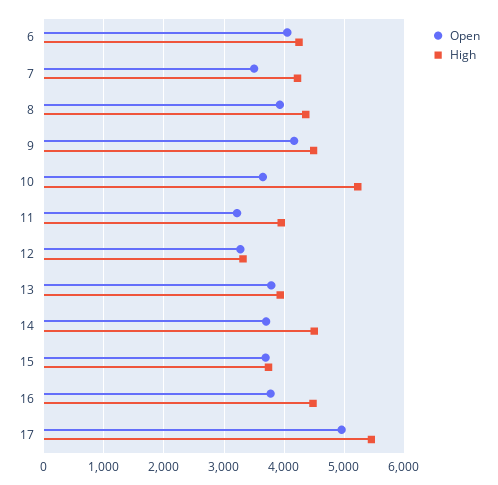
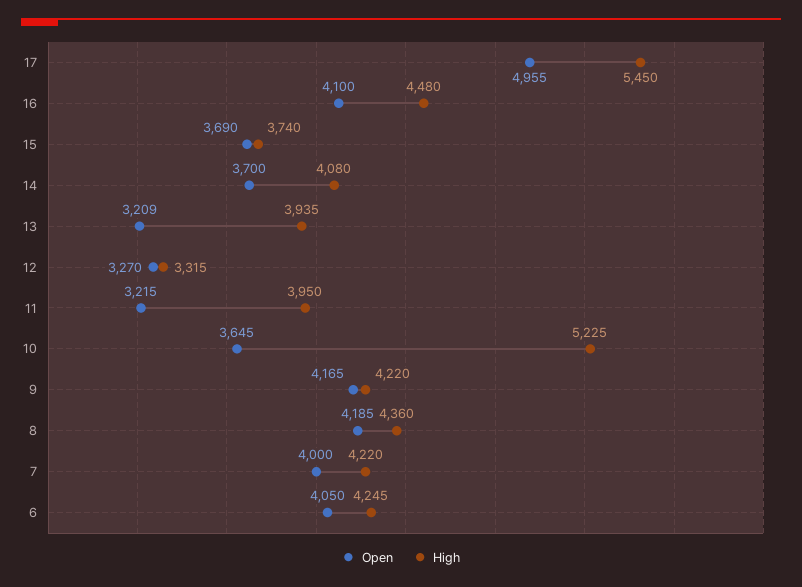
Open, 7: 3500 -> 4000
Open, 8: 3900 -> 4185
High, 9: 4500 -> 4220
Open, 13: 3800 -> 3209
High, 14: 4500 -> 4080
Open, 16: 3800 -> 4100

